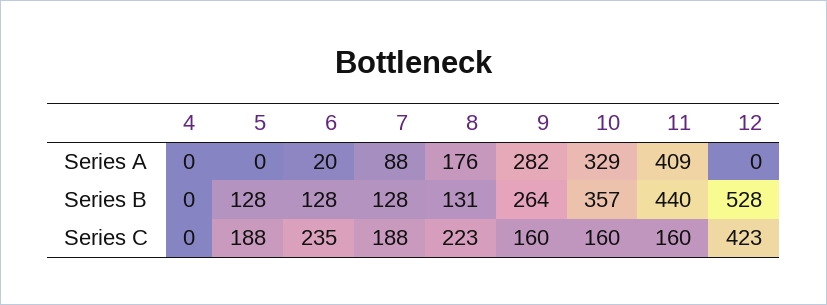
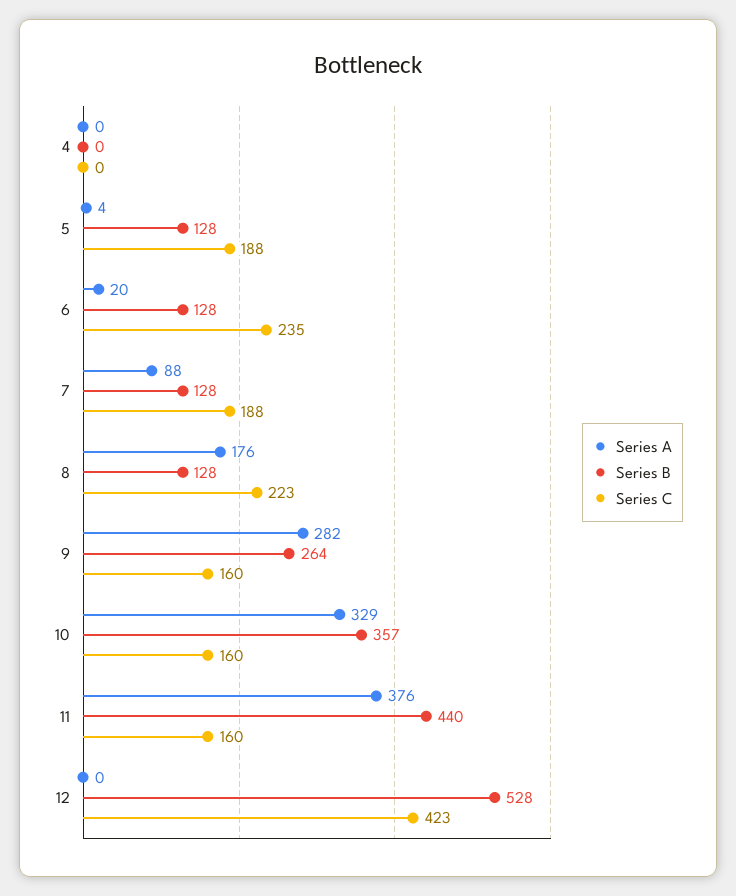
Series A, 5: 0 -> 4
Series A, 11: 409 -> 376
Series B, 8: 131 -> 128

